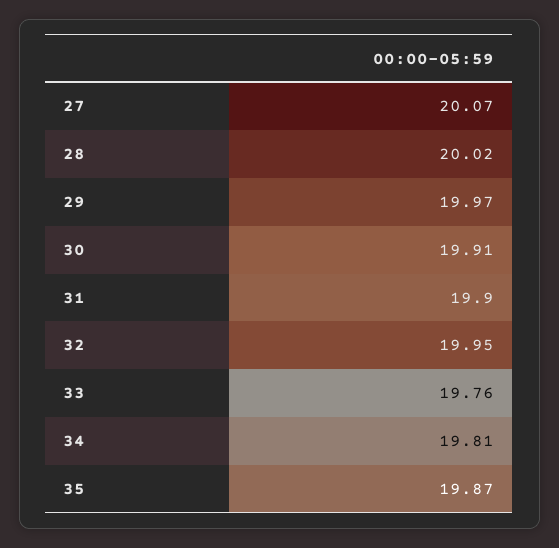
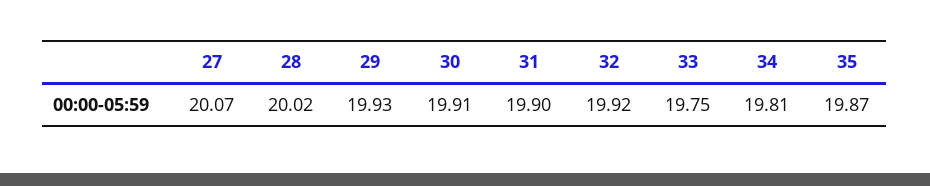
29: 19.97 -> 19.93
32: 19.95 -> 19.92
33: 19.76 -> 19.75

